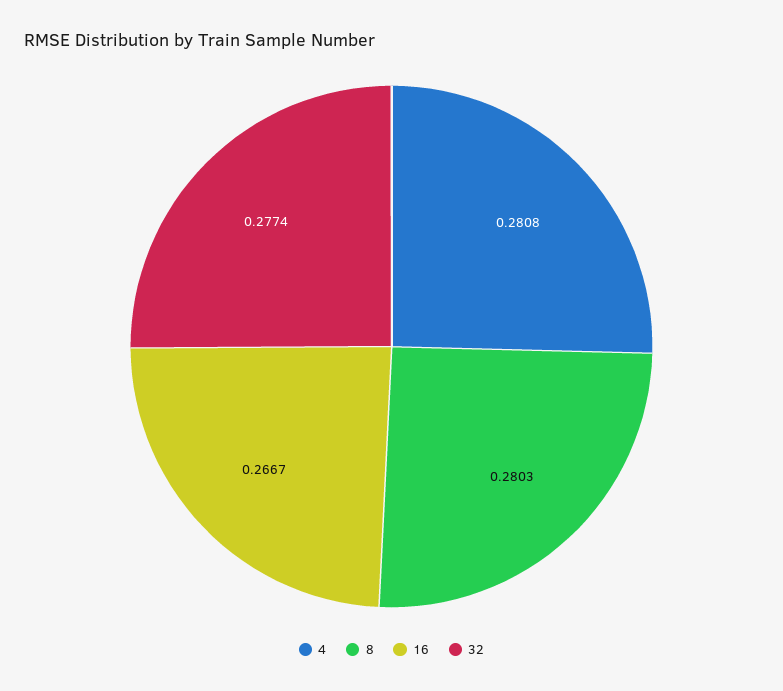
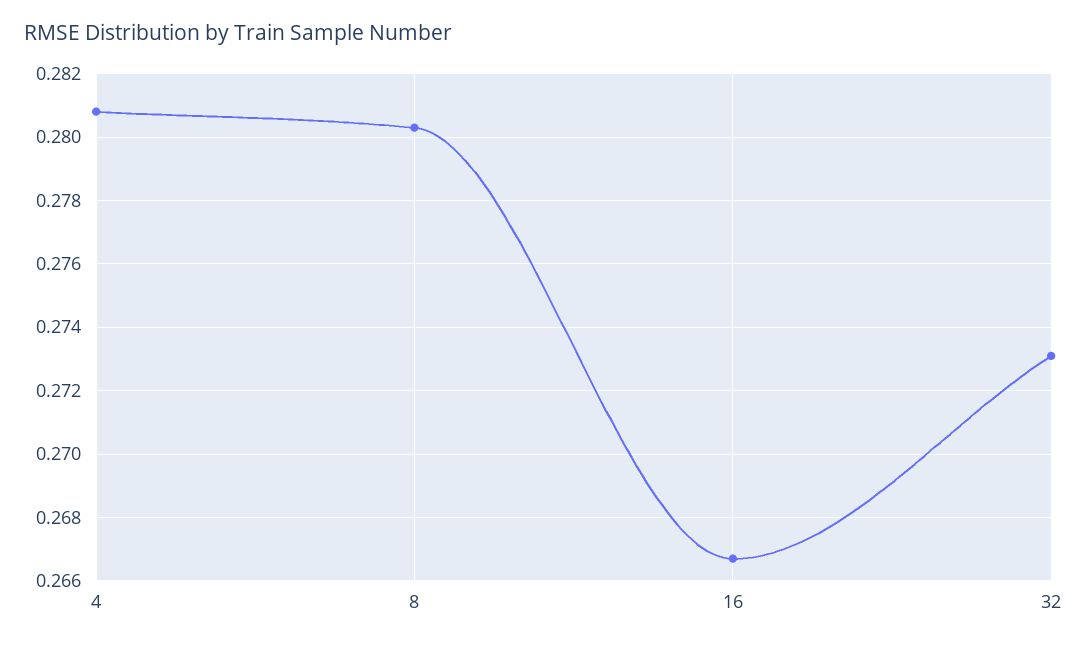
32: 0.2774 -> 0.273

